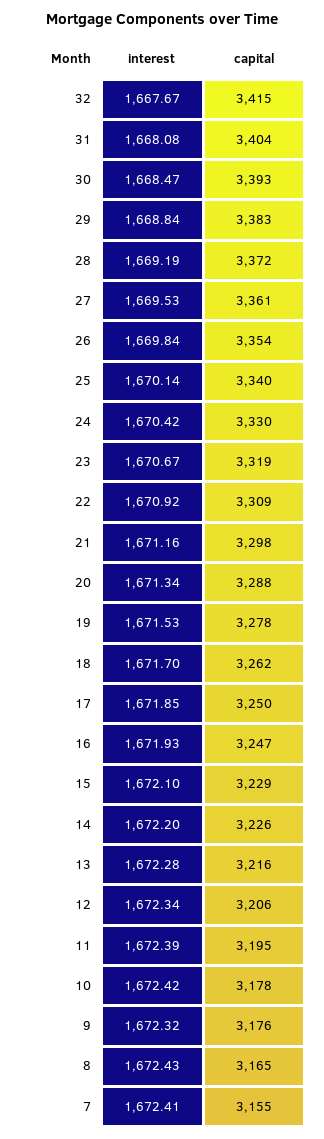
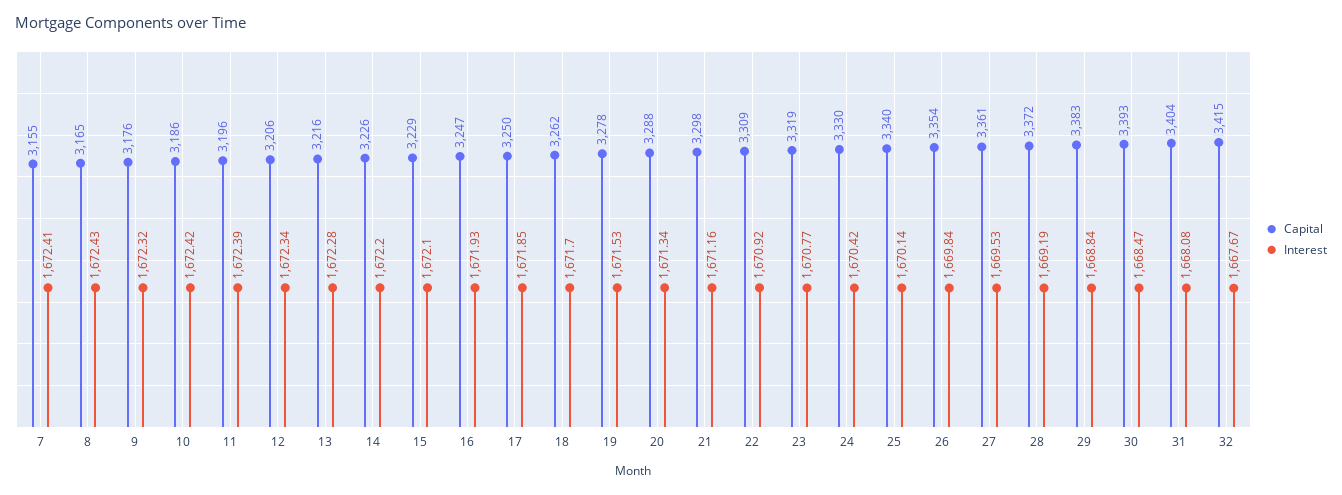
interest, 23: 1670.67 -> 1670.77
capital, 11: 3195 -> 3196
capital, 10: 3178 -> 3186

